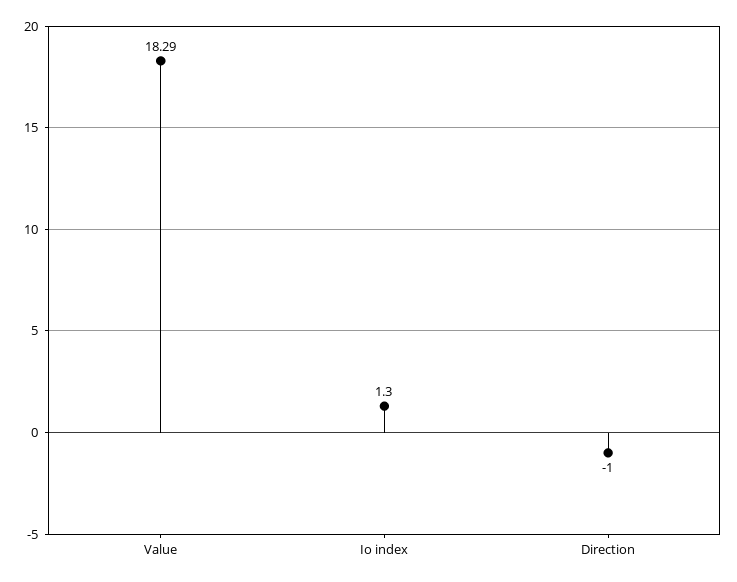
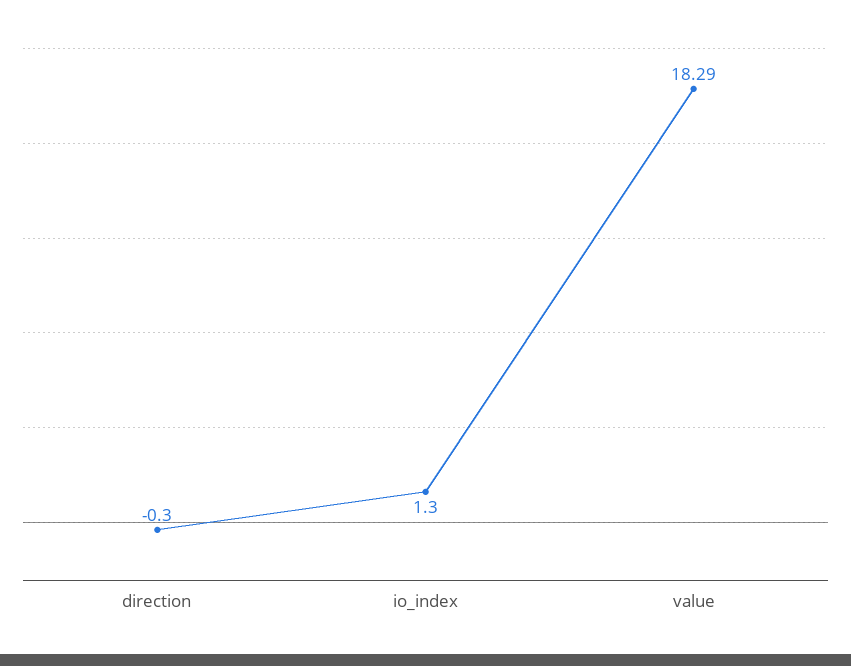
Direction: -1 -> -0.3

